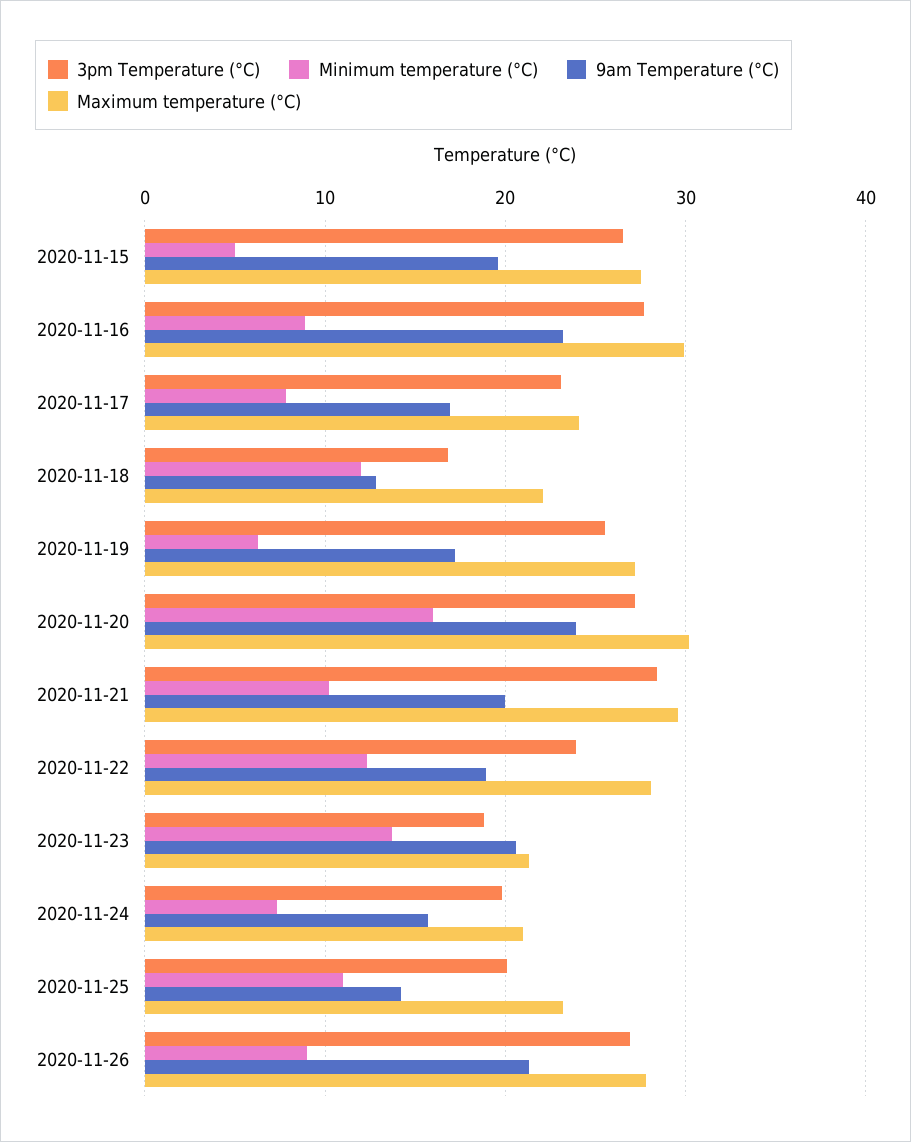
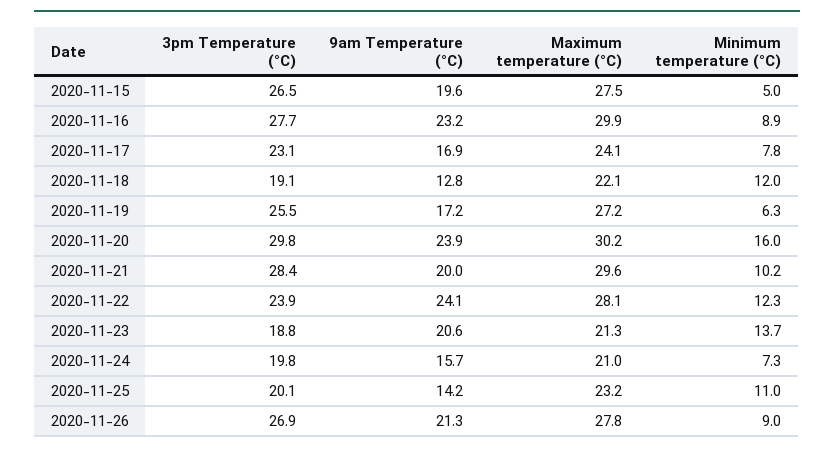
3pm Temperature (°C), 2020-11-18: 17 -> 19.1
3pm Temperature (°C), 2020-11-20: 27 -> 29.8
9am Temperature (°C), 2020-11-22: 19 -> 24.1

